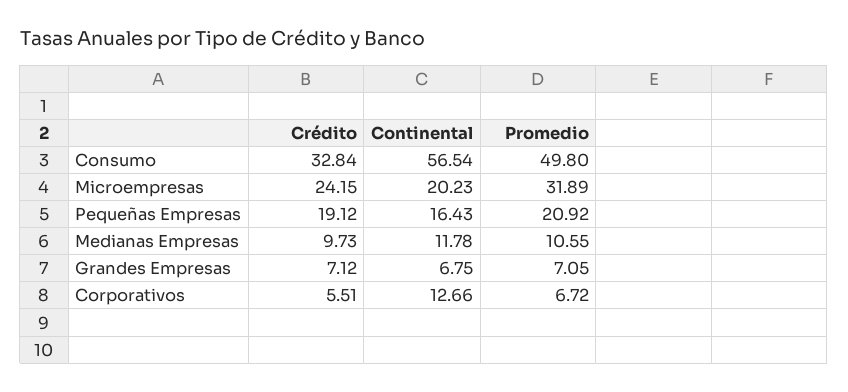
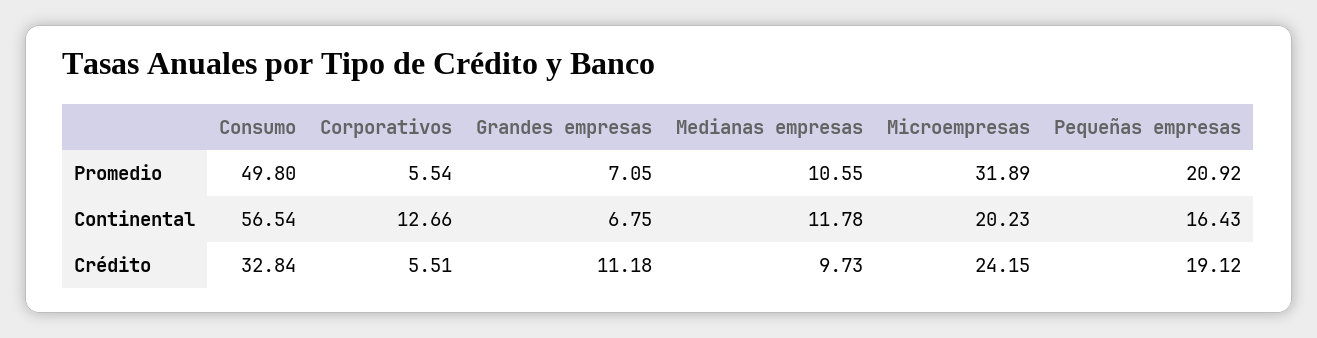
Crédito, Grandes Empresas: 7.12 -> 11.18
Promedio, Corporativos: 6.72 -> 5.54

